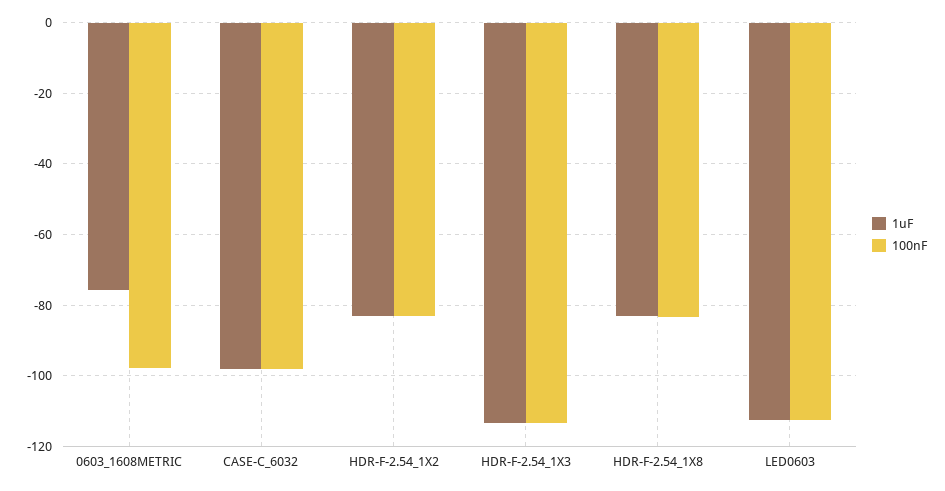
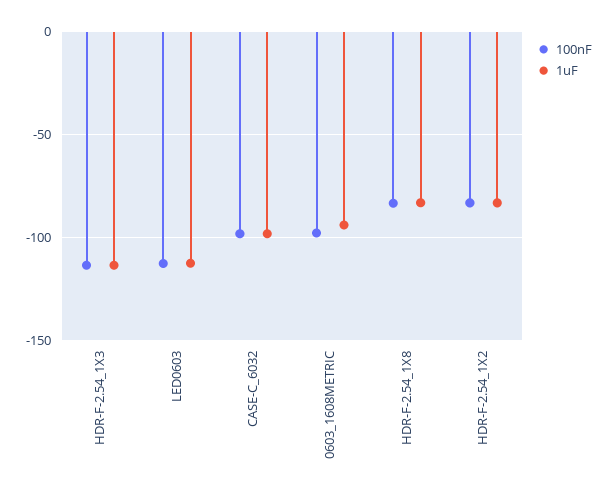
1uF, 0603_1608METRIC: -76 -> -95

